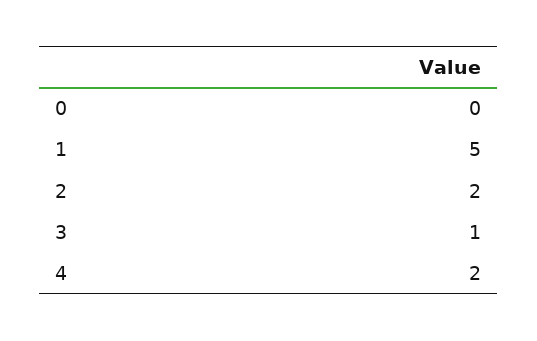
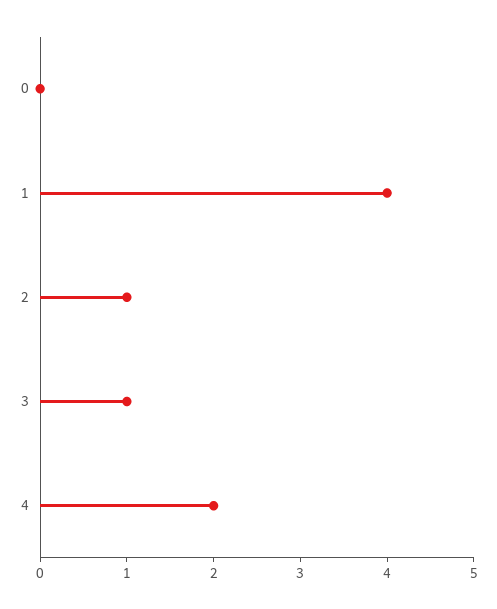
1: 5 -> 4
2: 2 -> 1

